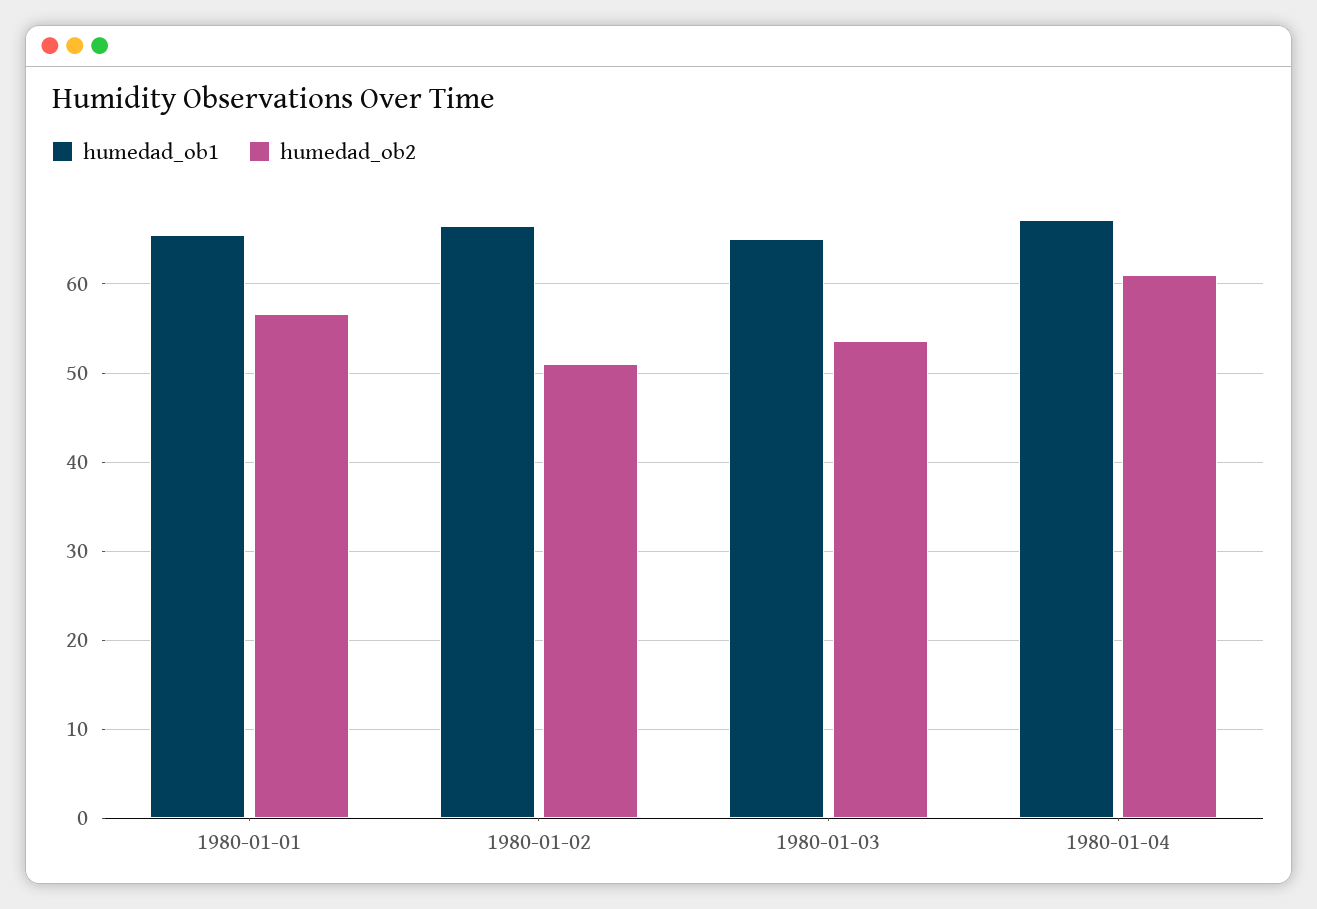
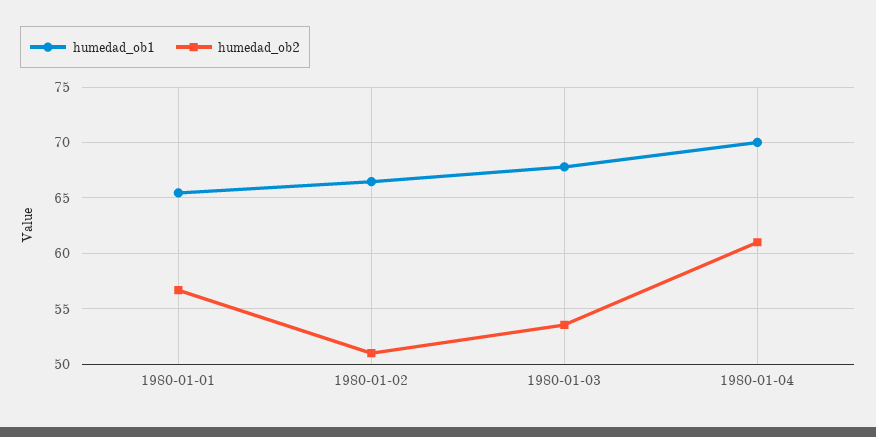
humedad_ob1, 1980-01-03: 65 -> 68
humedad_ob1, 1980-01-04: 67 -> 70

